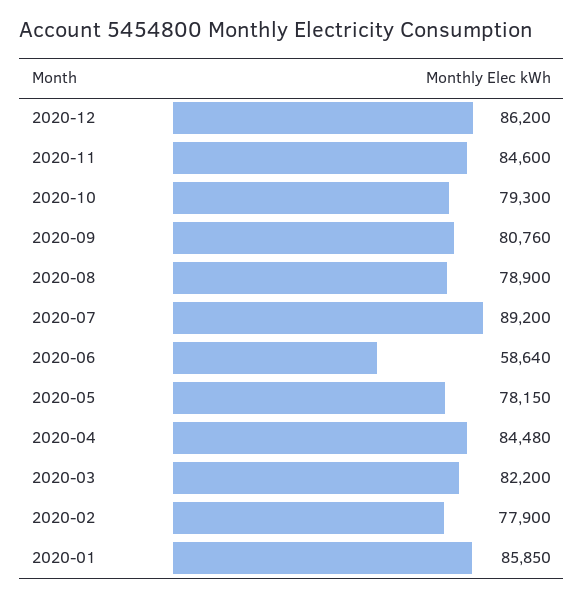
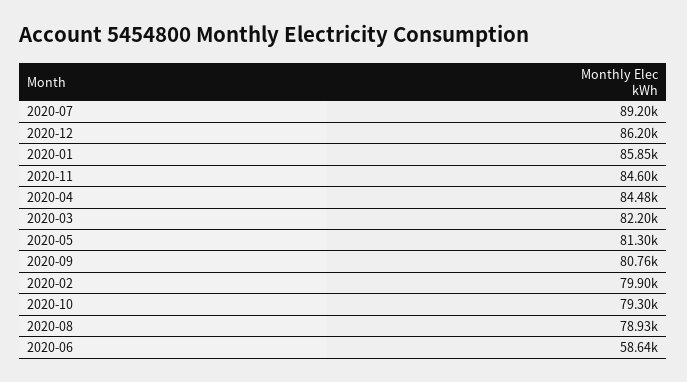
2020-08: 78900 -> 78930
2020-05: 78150 -> 81300
2020-02: 77900 -> 79900

